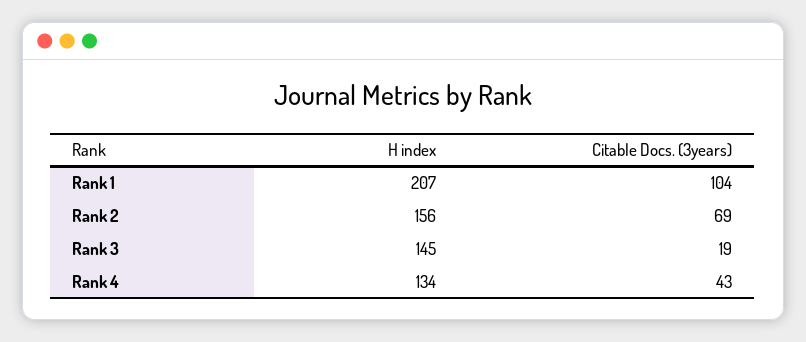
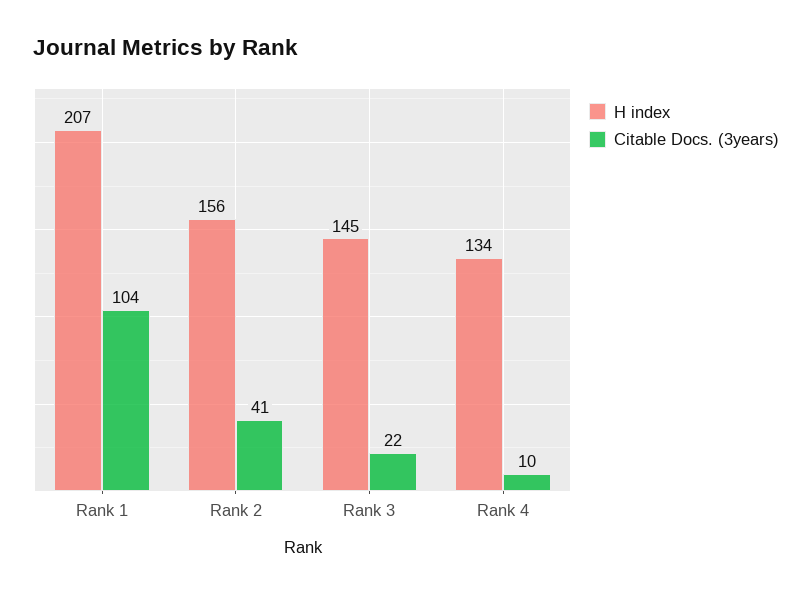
Citable Docs. (3years), Rank 2: 69 -> 41
Citable Docs. (3years), Rank 3: 19 -> 22
Citable Docs. (3years), Rank 4: 43 -> 10

